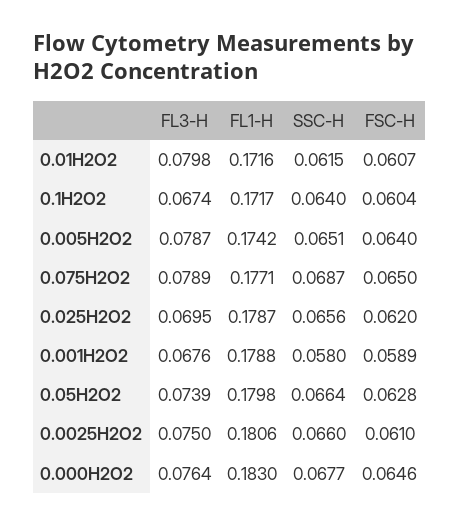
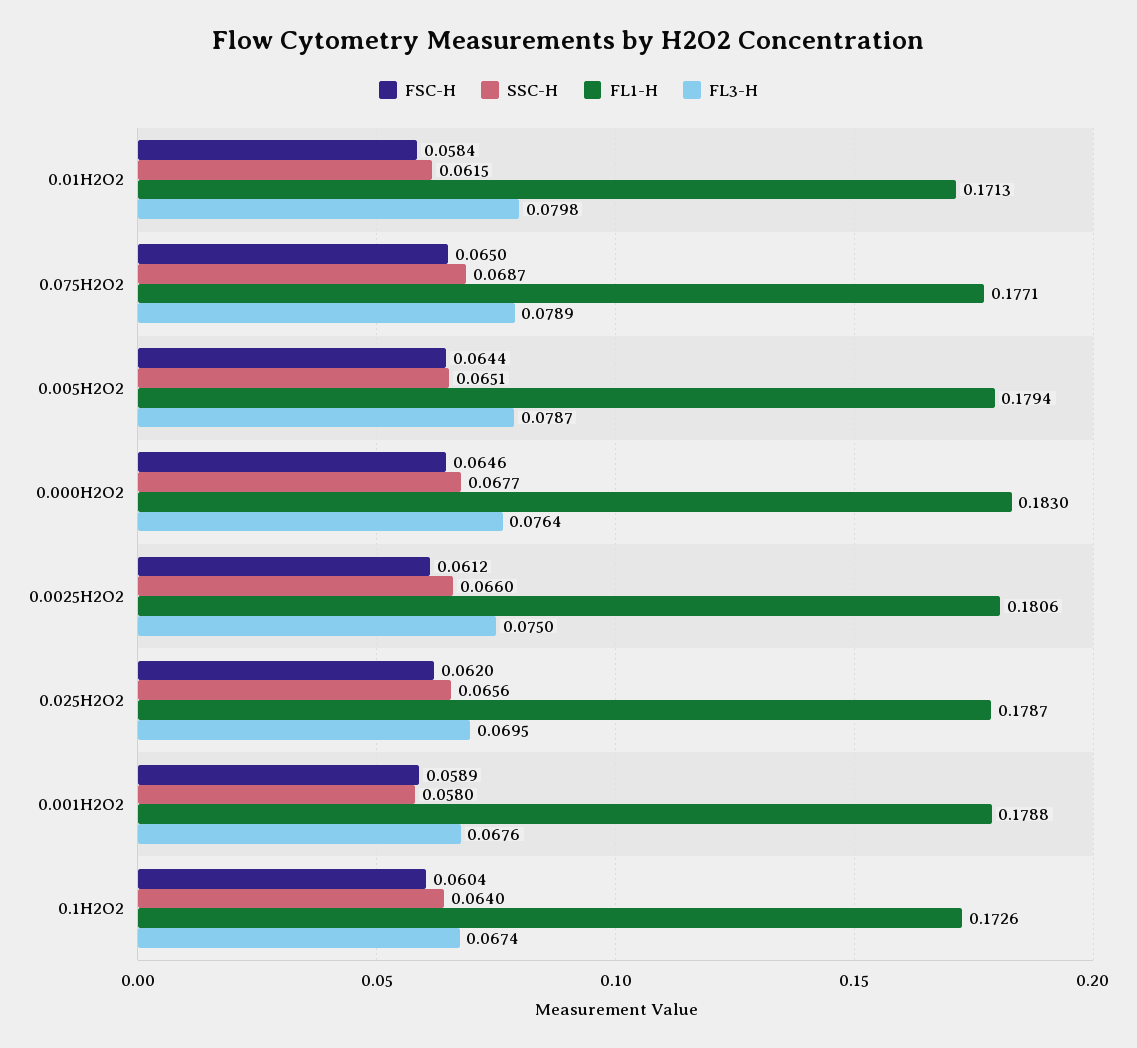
FL1-H, 0.01H2O2: 0.1716 -> 0.1713
FSC-H, 0.01H2O2: 0.0607 -> 0.0584
FL1-H, 0.1H2O2: 0.1717 -> 0.1726
FL1-H, 0.005H2O2: 0.1742 -> 0.1794
FSC-H, 0.005H2O2: 0.064 -> 0.0644
FL3-H, 0.05H2O2: 0.0739 -> none
FL1-H, 0.05H2O2: 0.1798 -> none
SSC-H, 0.05H2O2: 0.0664 -> none
FSC-H, 0.05H2O2: 0.0628 -> none
FSC-H, 0.0025H2O2: 0.061 -> 0.0612

